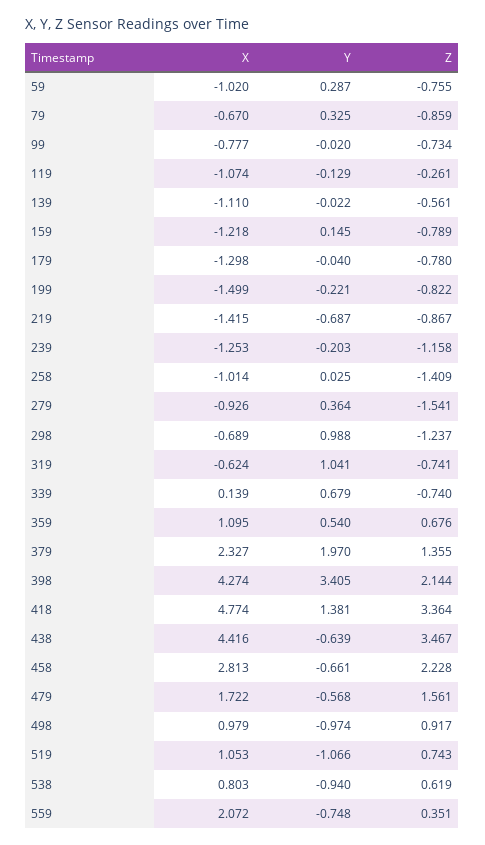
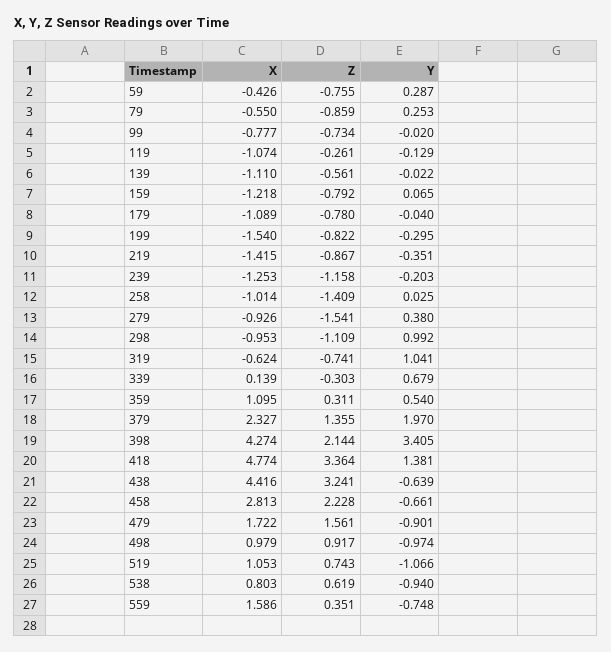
X, 59: -1.02 -> -0.426
X, 79: -0.67 -> -0.55
Y, 79: 0.325 -> 0.253
Y, 159: 0.145 -> 0.065
Z, 159: -0.789 -> -0.792
X, 179: -1.298 -> -1.089
X, 199: -1.499 -> -1.54
Y, 199: -0.221 -> -0.295
Y, 219: -0.687 -> -0.351
Y, 279: 0.364 -> 0.38
X, 298: -0.689 -> -0.953
Y, 298: 0.988 -> 0.992
Z, 298: -1.237 -> -1.109
Z, 339: -0.74 -> -0.303
Z, 359: 0.676 -> 0.311
Z, 438: 3.467 -> 3.241
Y, 479: -0.568 -> -0.901
X, 559: 2.072 -> 1.586

